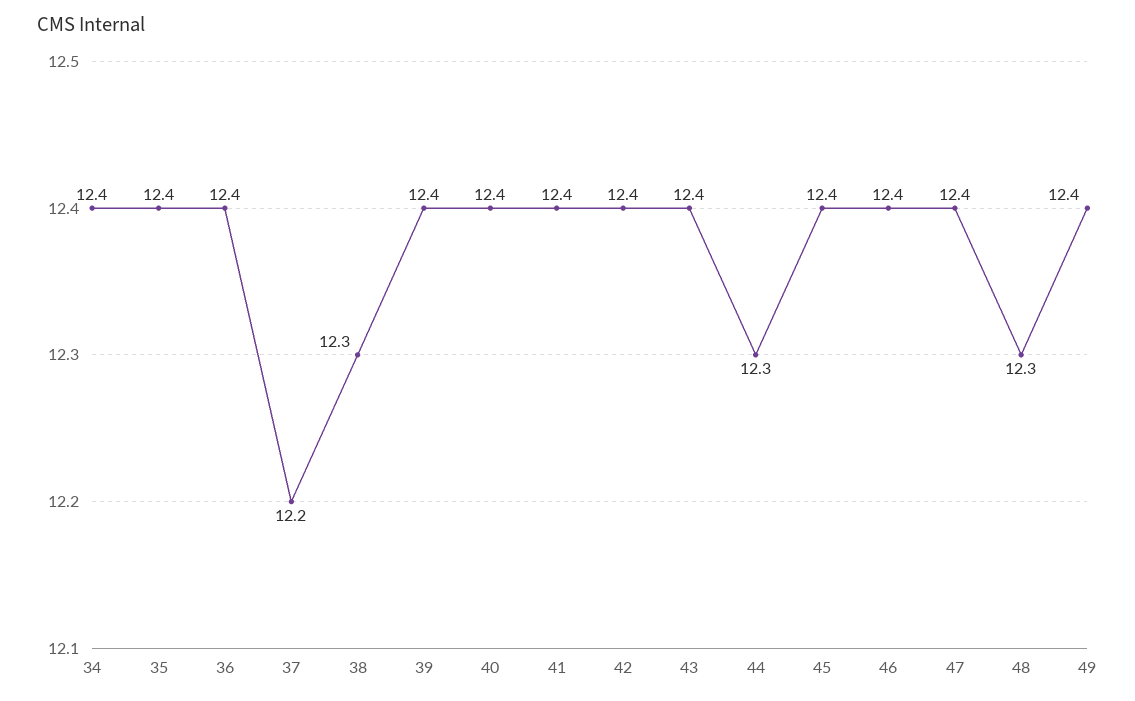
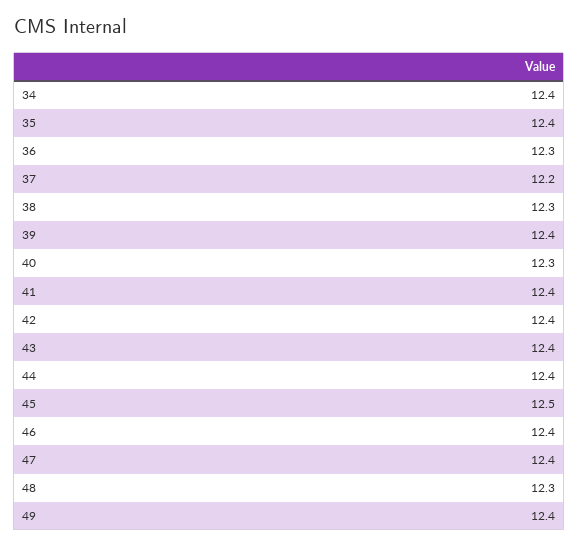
36: 12.4 -> 12.3
40: 12.4 -> 12.3
44: 12.3 -> 12.4
45: 12.4 -> 12.5

